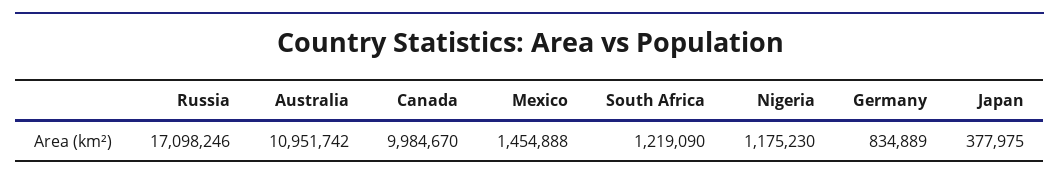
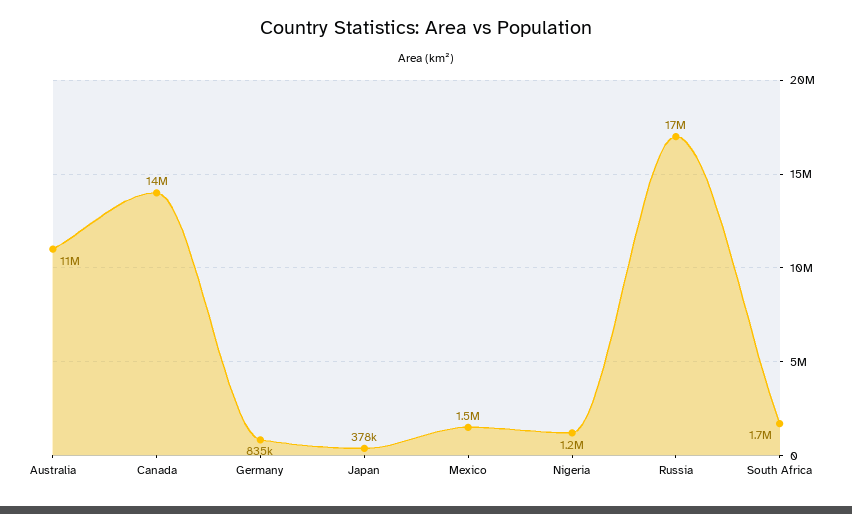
Canada: 9984670 -> 14000000
South Africa: 1219090 -> 1700000

